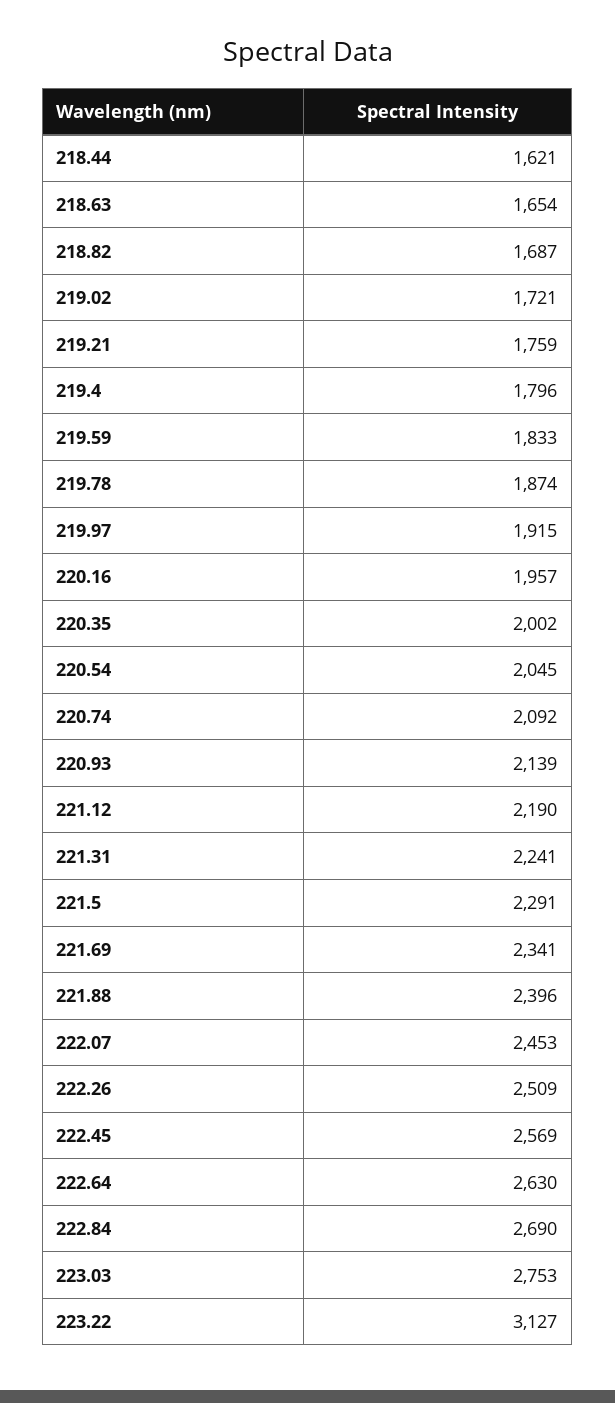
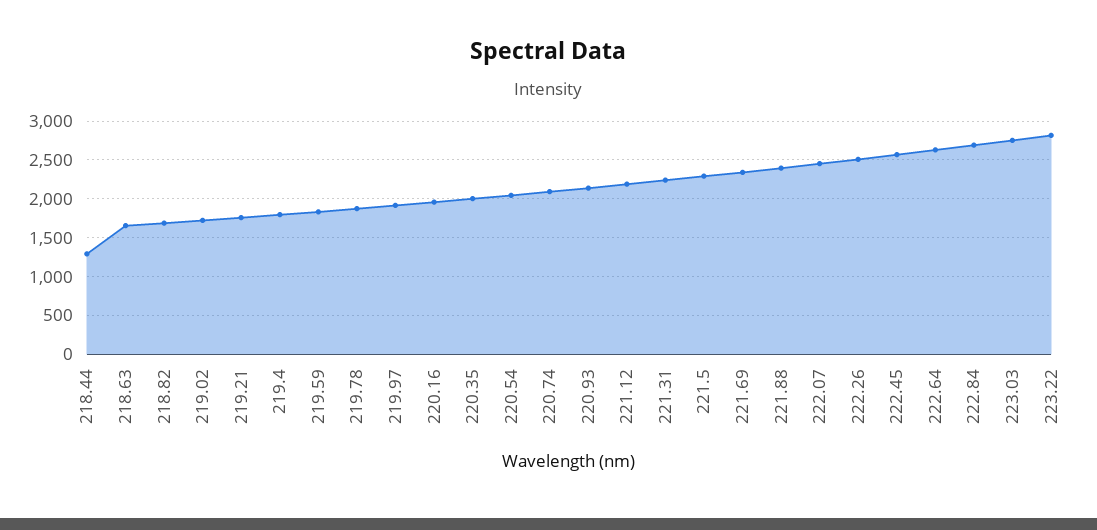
218.44: 1621 -> 1300
223.22: 3127 -> 2800

